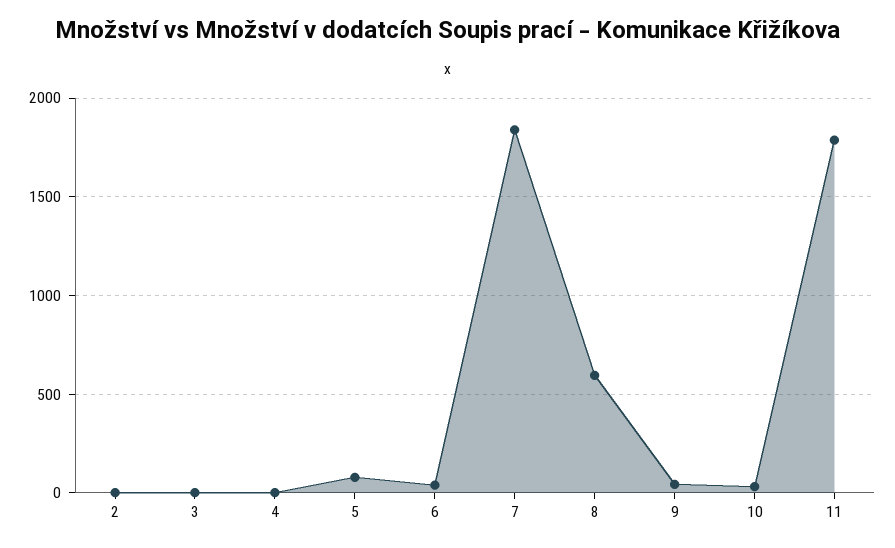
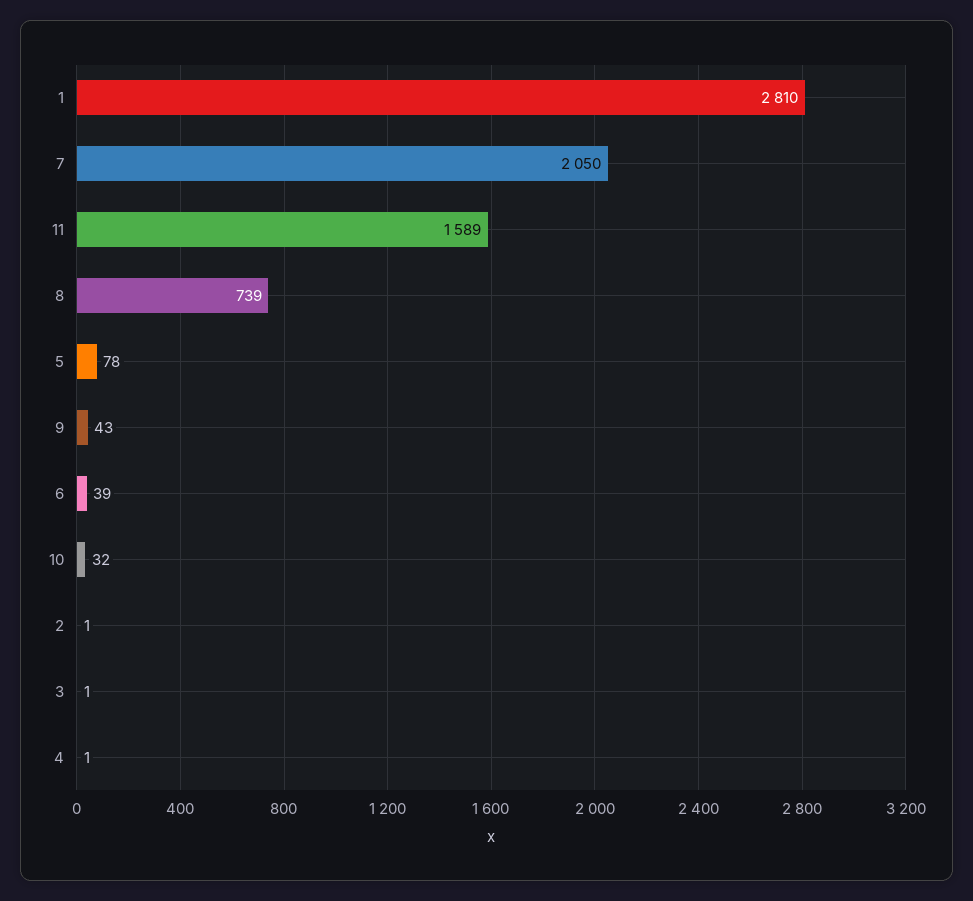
7: 1850 -> 2050
8: 600 -> 739
11: 1800 -> 1589
1: none -> 2810

